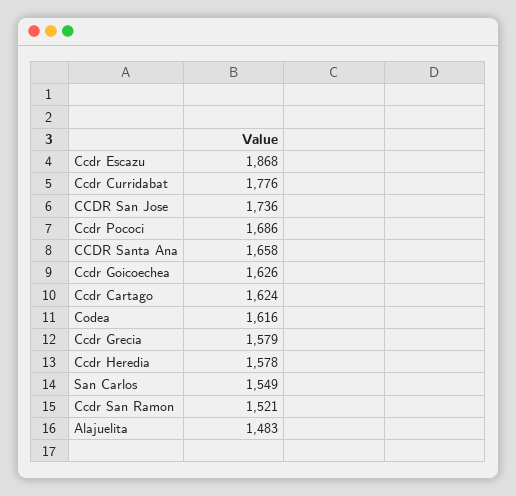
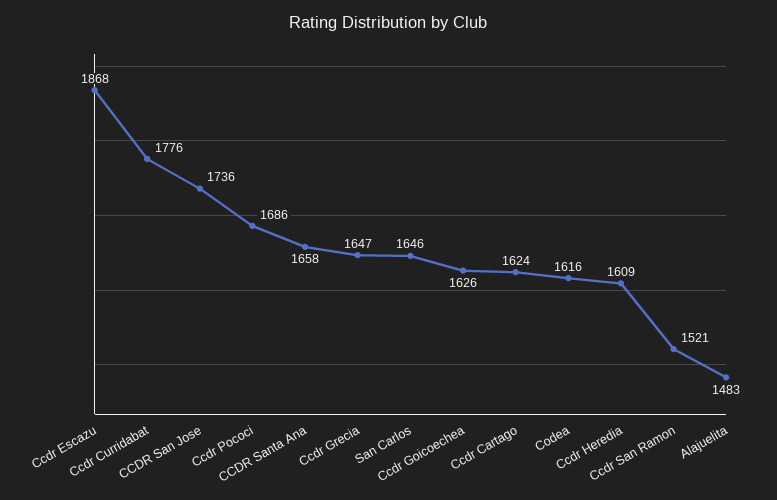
Ccdr Grecia: 1579 -> 1647
Ccdr Heredia: 1578 -> 1609
San Carlos: 1549 -> 1646

